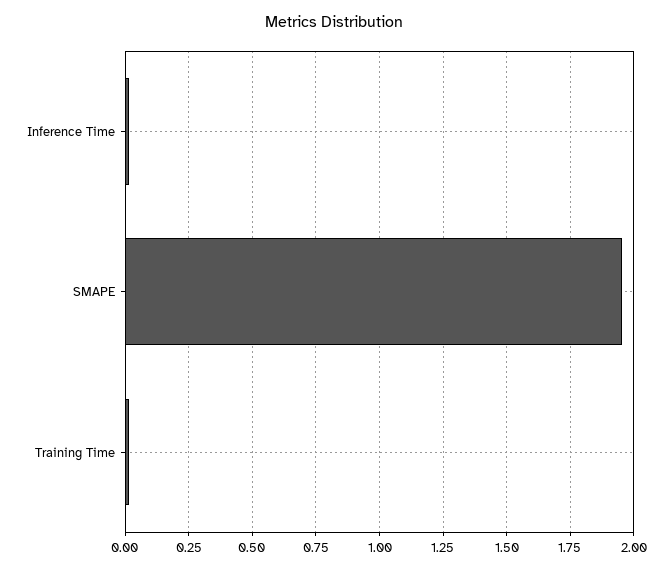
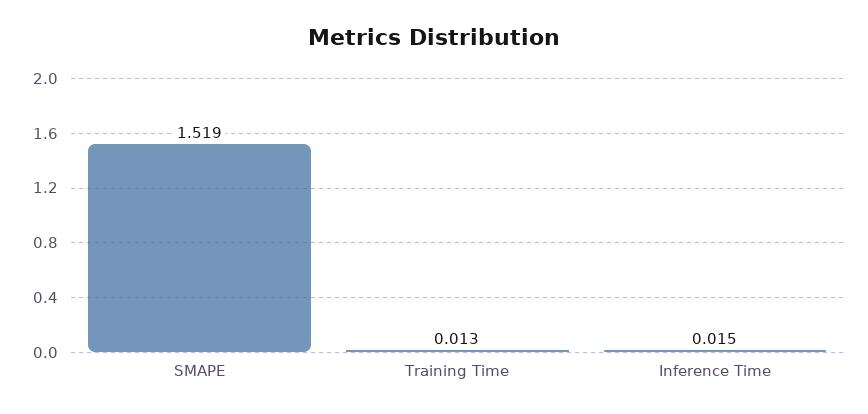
SMAPE: 1.95 -> 1.519

